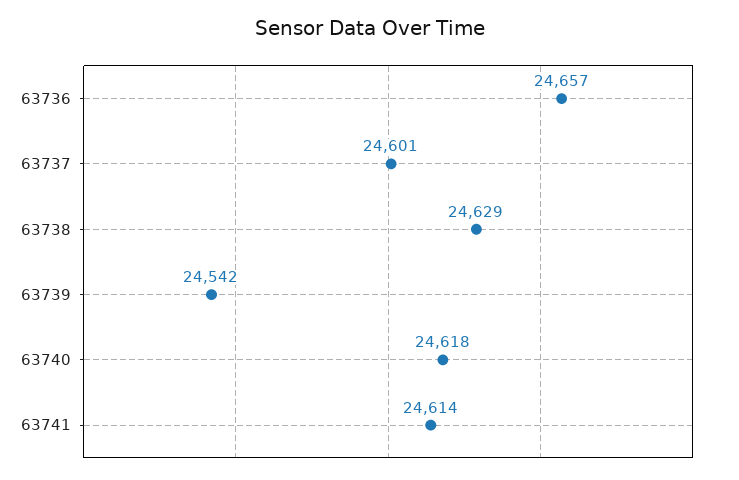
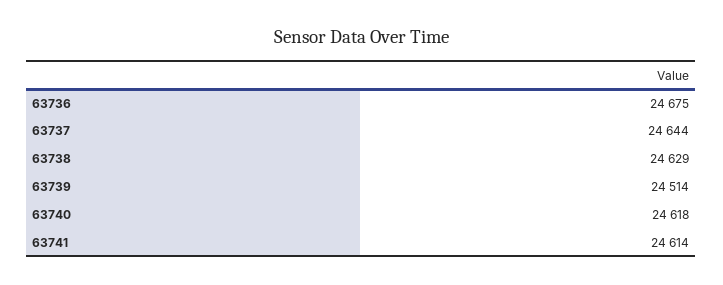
63736: 24657 -> 24675
63737: 24601 -> 24644
63739: 24542 -> 24514

